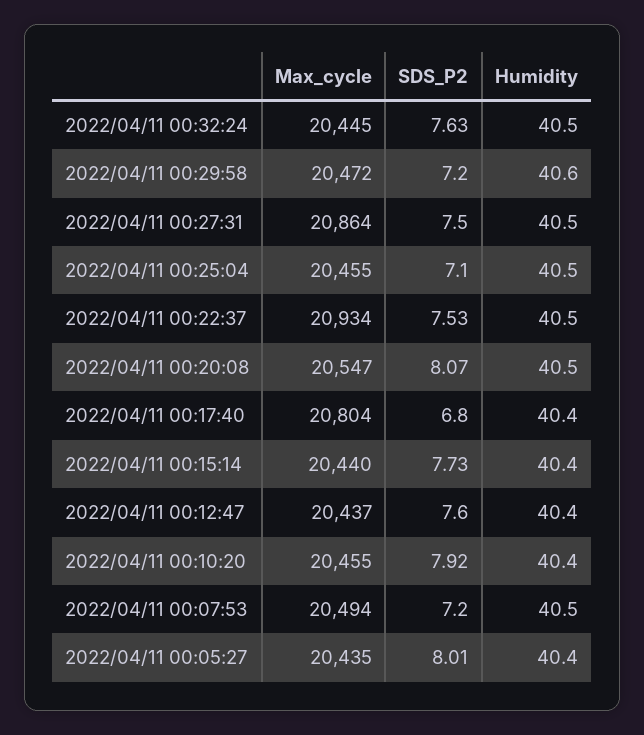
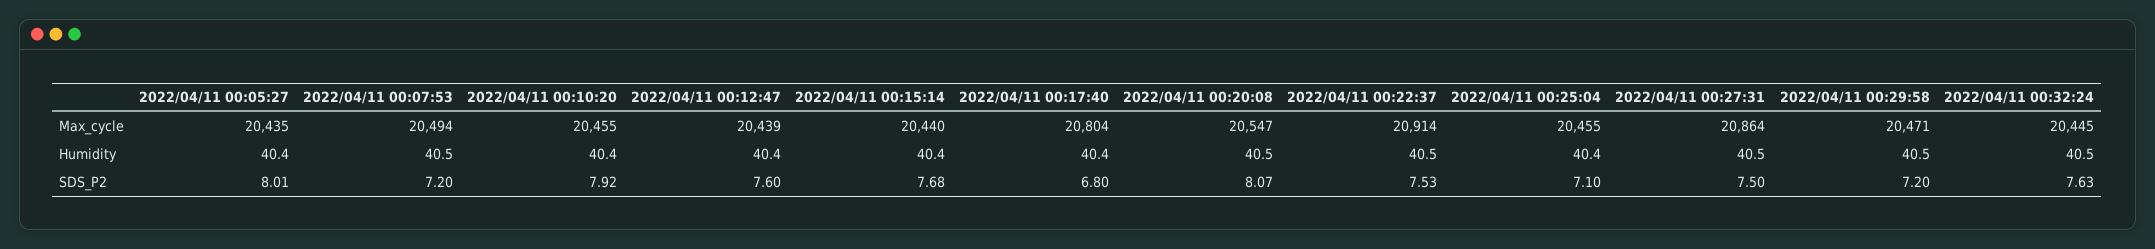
Max_cycle, 2022/04/11 00:29:58: 20472 -> 20471
Humidity, 2022/04/11 00:29:58: 40.6 -> 40.5
Humidity, 2022/04/11 00:25:04: 40.5 -> 40.4
Max_cycle, 2022/04/11 00:22:37: 20934 -> 20914
SDS_P2, 2022/04/11 00:15:14: 7.73 -> 7.68
Max_cycle, 2022/04/11 00:12:47: 20437 -> 20439

